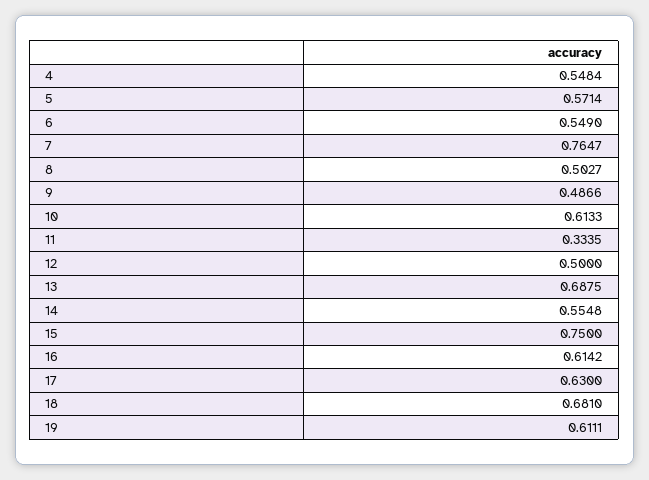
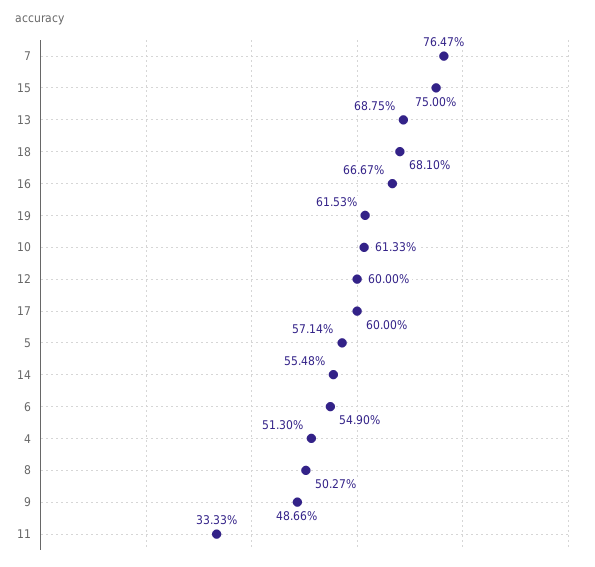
4: 0.5484 -> 0.513
11: 0.3335 -> 0.3333
12: 0.5 -> 0.6
16: 0.6142 -> 0.6667
17: 0.63 -> 0.6
19: 0.6111 -> 0.6153

